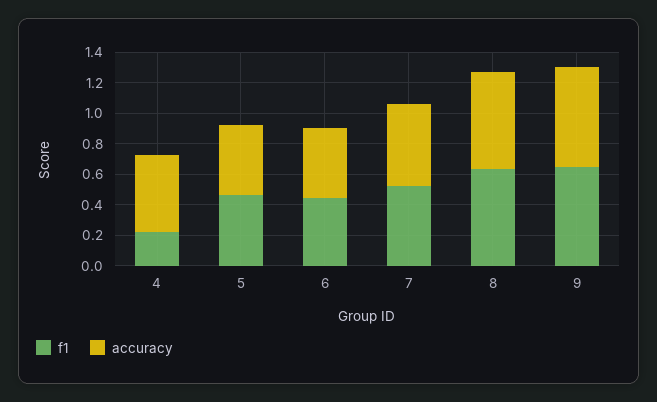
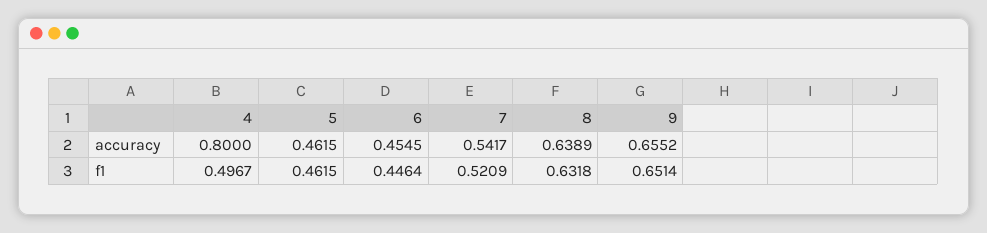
f1, 4: 0.2 -> 0.4967
accuracy, 4: 0.5 -> 0.8

